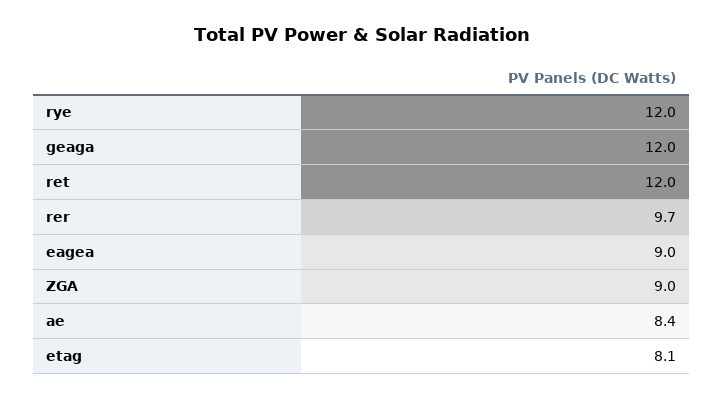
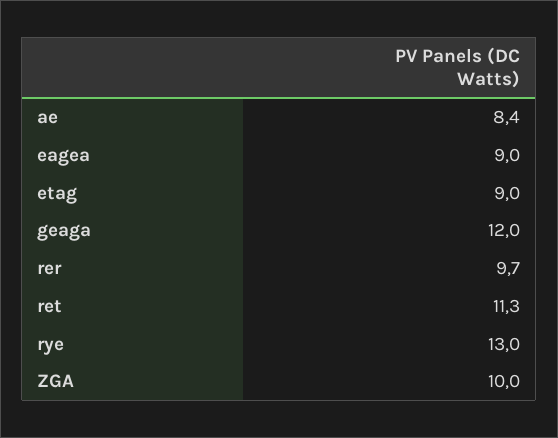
rye: 12 -> 13
ret: 12 -> 11.3
ZGA: 9 -> 10
etag: 8.1 -> 9

